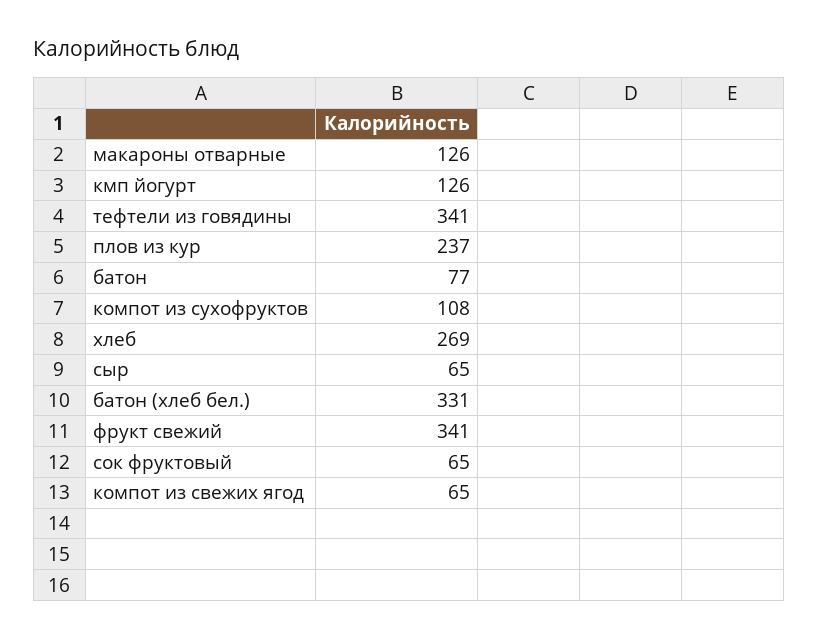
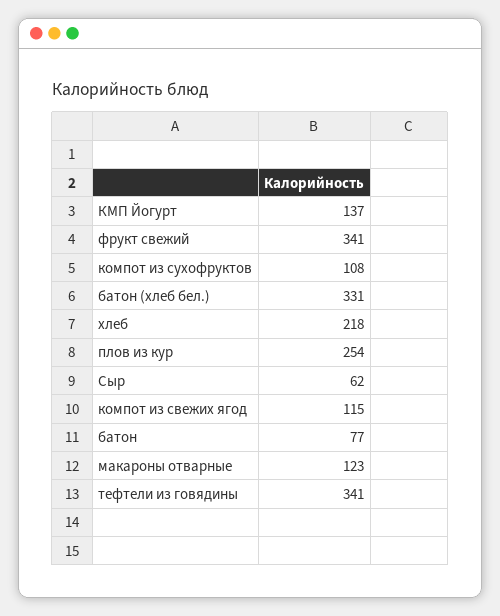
макароны отварные: 126 -> 123
кмп йогурт: 126 -> 137
плов из кур: 237 -> 254
хлеб: 269 -> 218
сыр: 65 -> 62
сок фруктовый: 65 -> none
компот из свежих ягод: 65 -> 115

